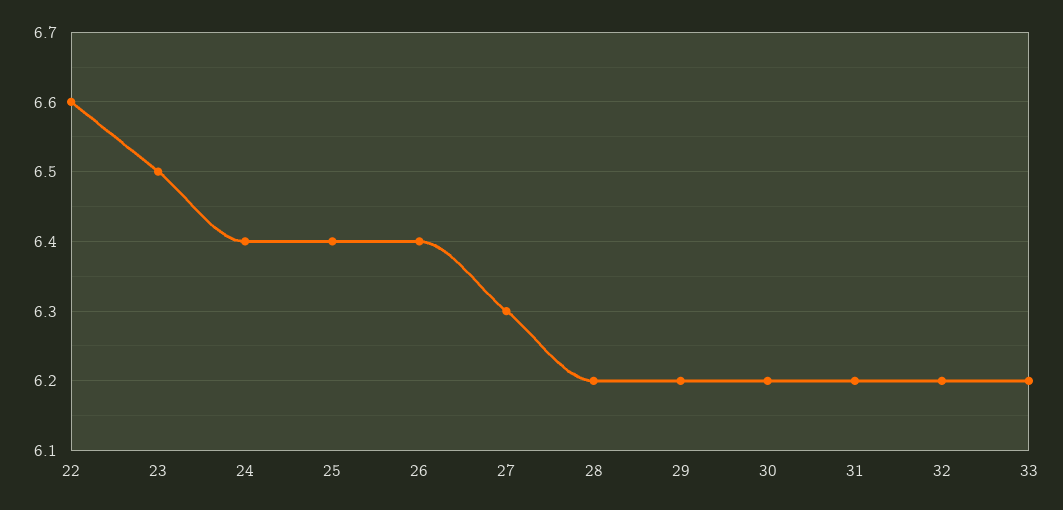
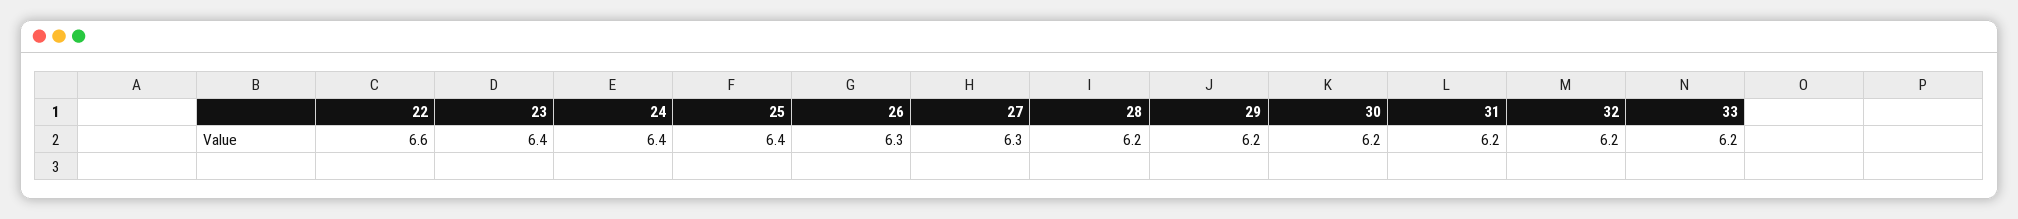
23: 6.5 -> 6.4
26: 6.4 -> 6.3

